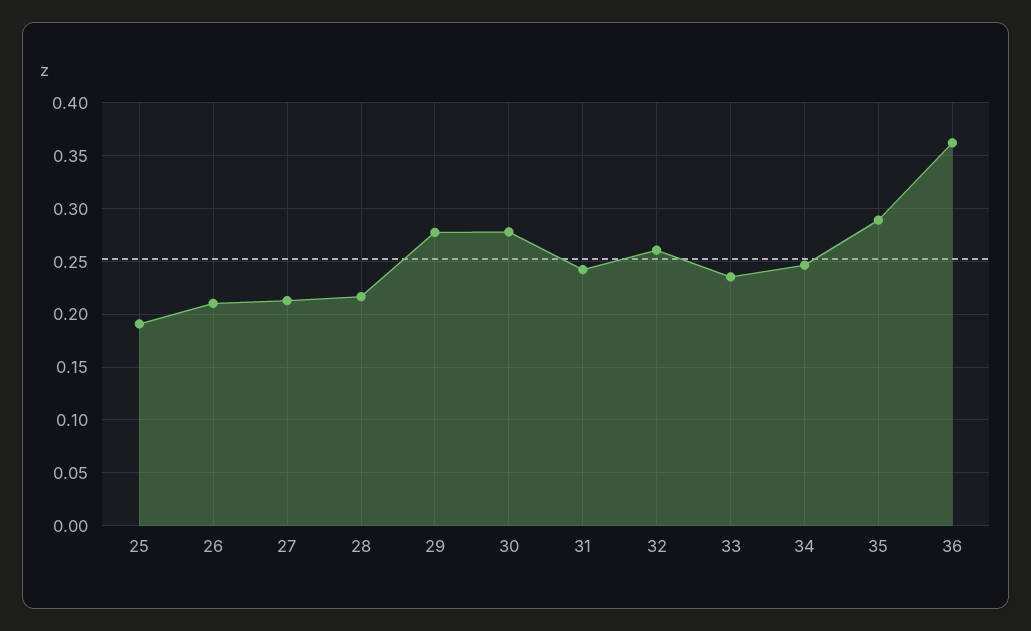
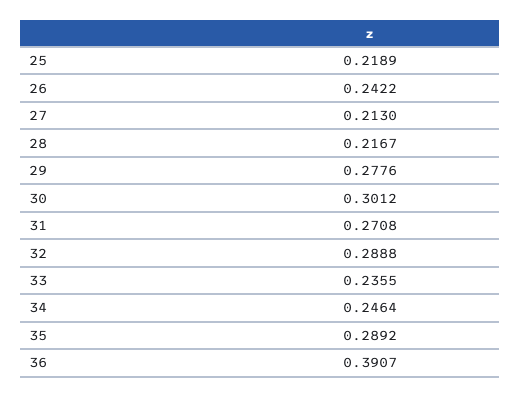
25: 0.19 -> 0.2189
26: 0.21 -> 0.2422
30: 0.28 -> 0.3012
31: 0.24 -> 0.2708
32: 0.26 -> 0.2888
36: 0.36 -> 0.3907

